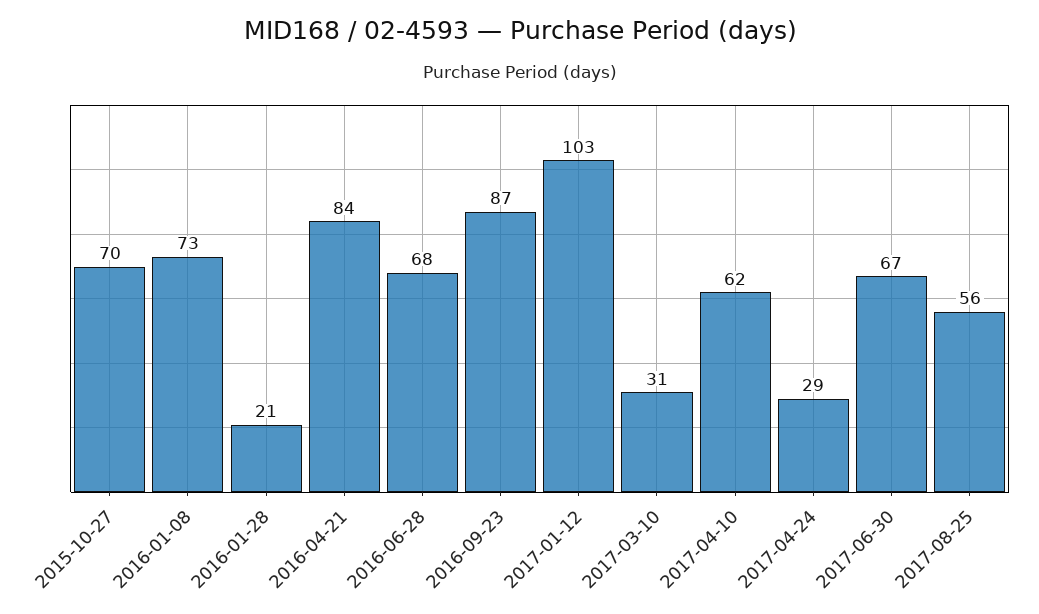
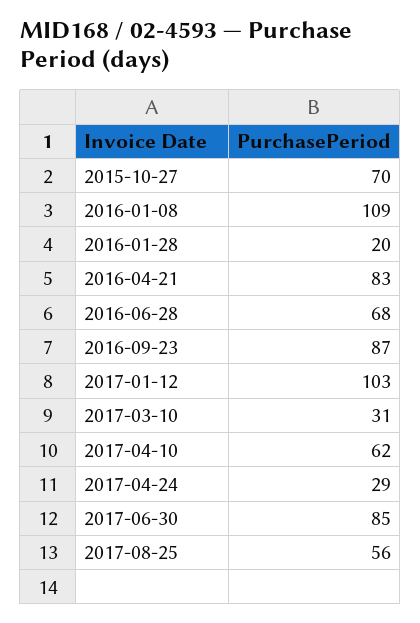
2016-01-08: 73 -> 109
2016-01-28: 21 -> 20
2016-04-21: 84 -> 83
2017-06-30: 67 -> 85

